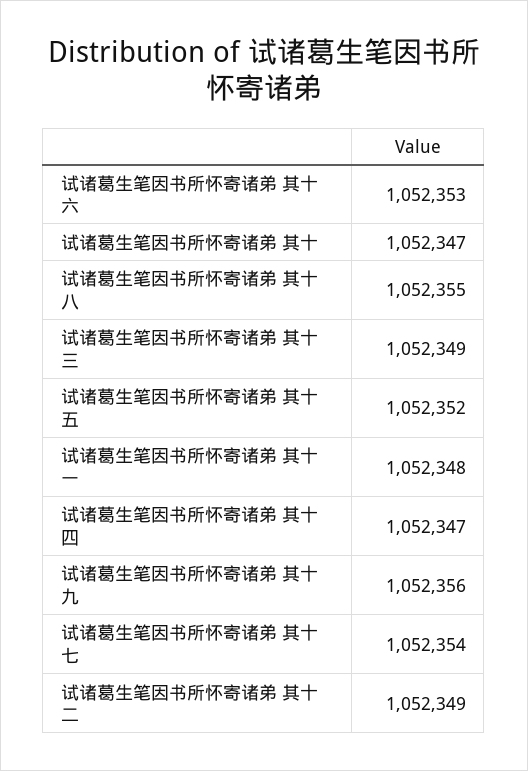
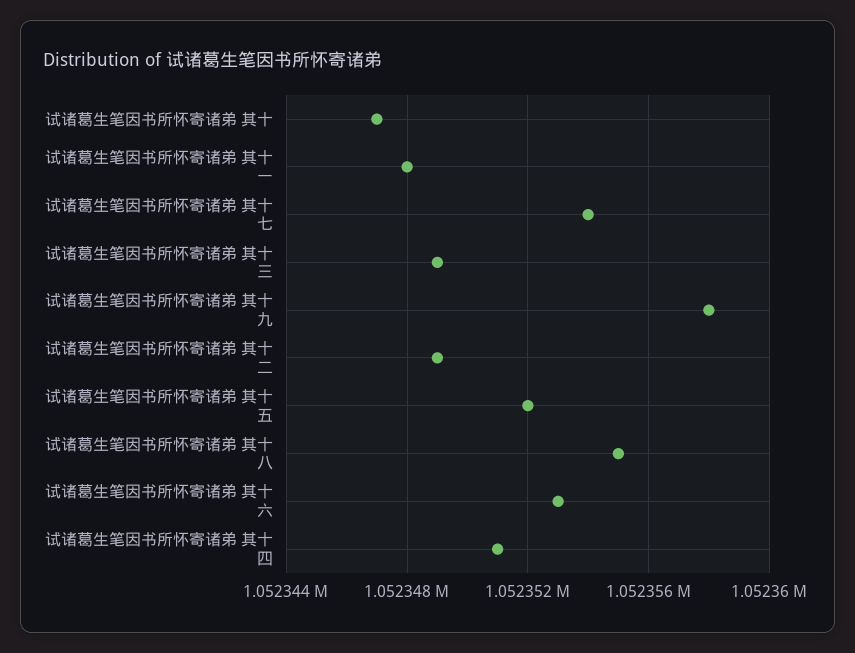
试诸葛生笔因书所怀寄诸弟 其十四: 1052347 -> 1052351
试诸葛生笔因书所怀寄诸弟 其十九: 1052356 -> 1052358

